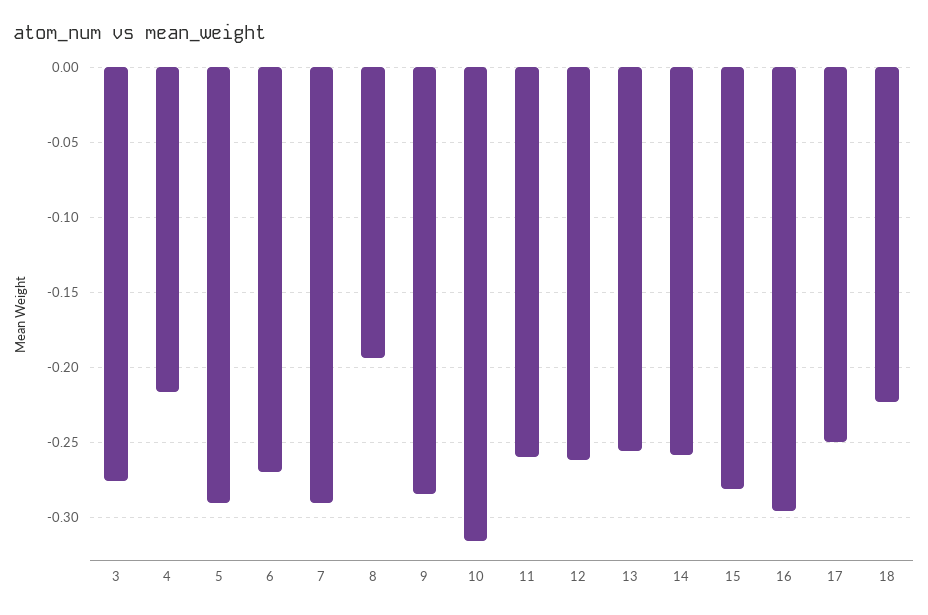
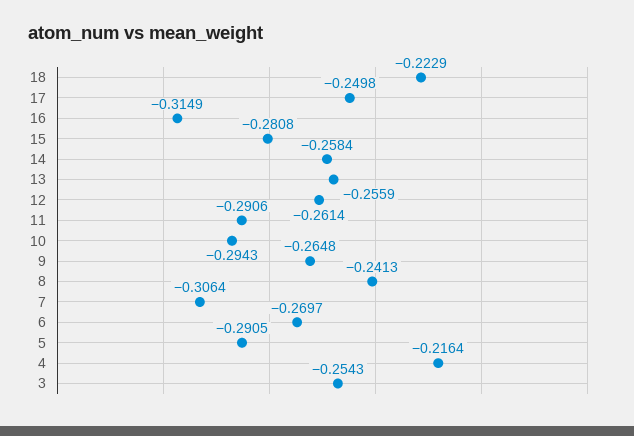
3: -0.275 -> -0.2543
7: -0.29 -> -0.3064
8: -0.195 -> -0.2413
9: -0.285 -> -0.2648
10: -0.315 -> -0.2943
11: -0.26 -> -0.2906
16: -0.295 -> -0.3149

